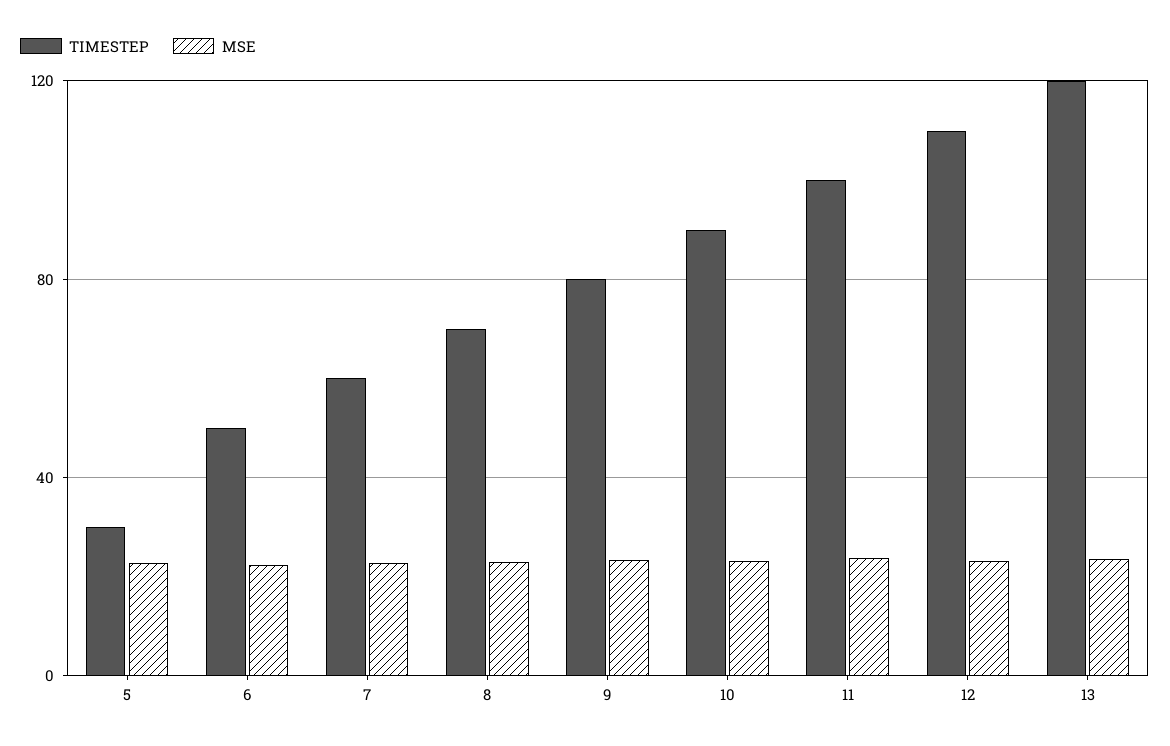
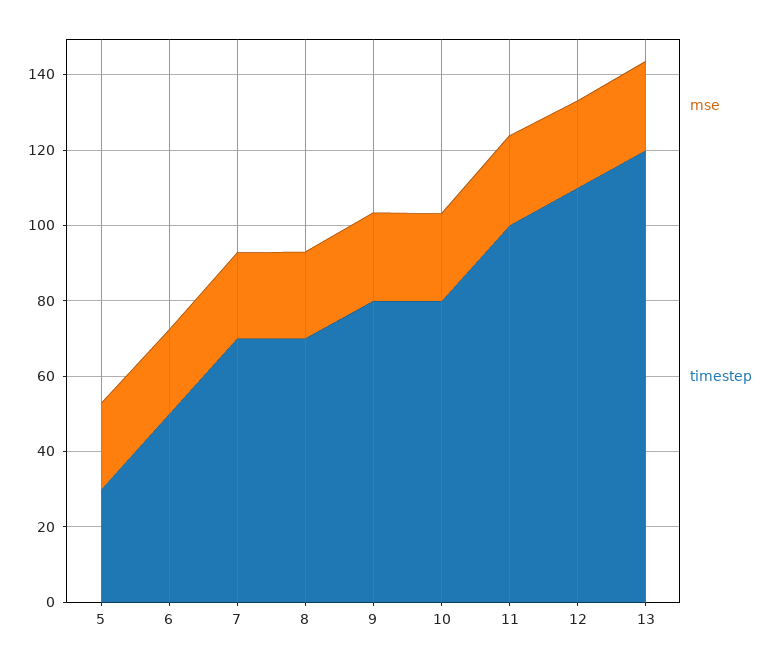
TIMESTEP, 7: 60 -> 70
TIMESTEP, 10: 90 -> 80

